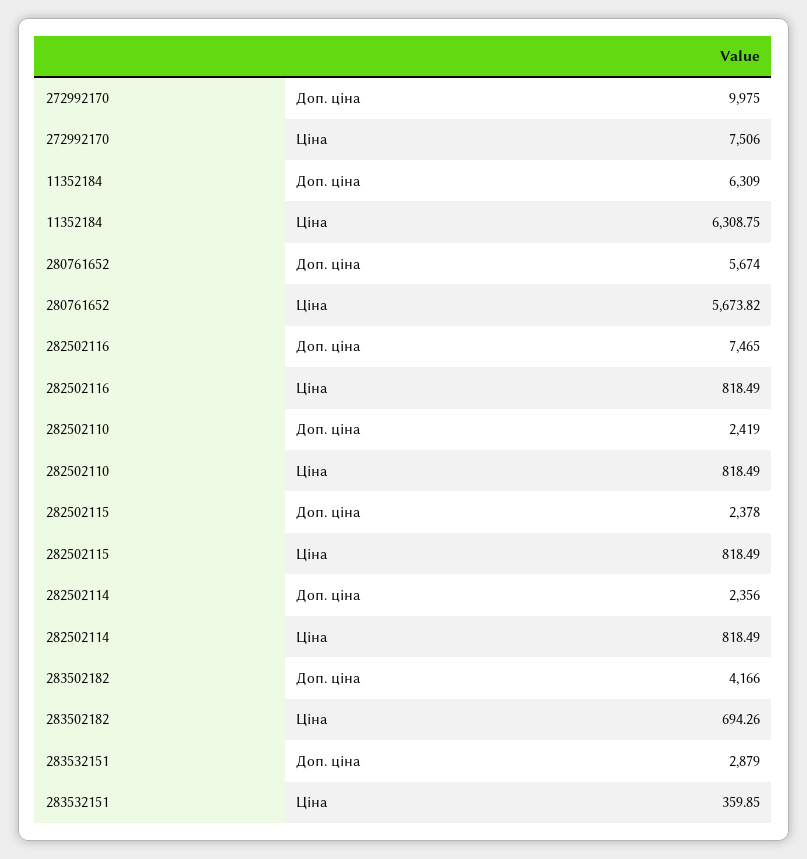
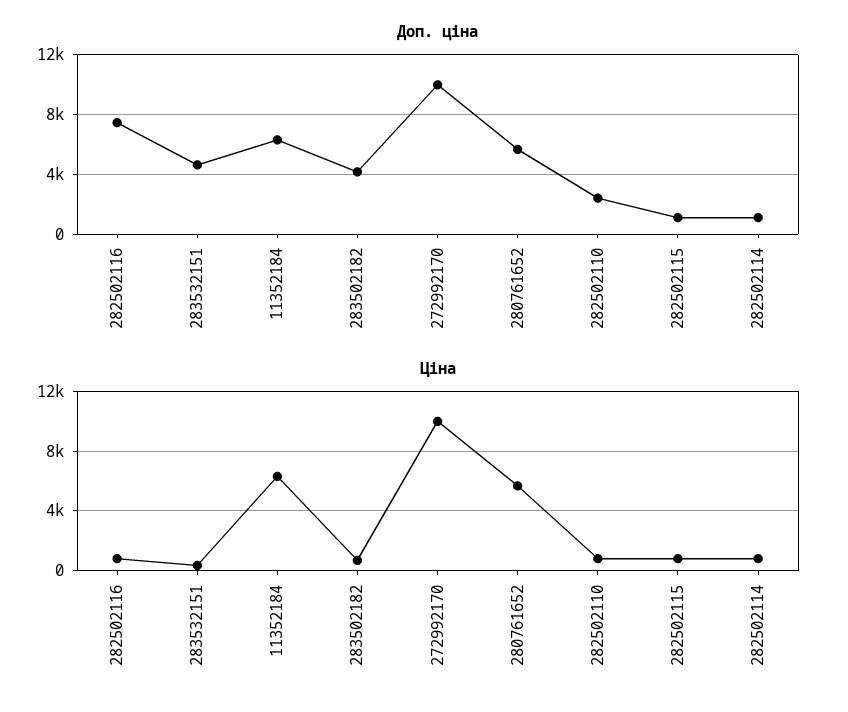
Ціна, 272992170: 7506 -> 10000
Доп. ціна, 282502115: 2378 -> 1000
Доп. ціна, 282502114: 2356 -> 1000
Доп. ціна, 283532151: 2879 -> 4500

